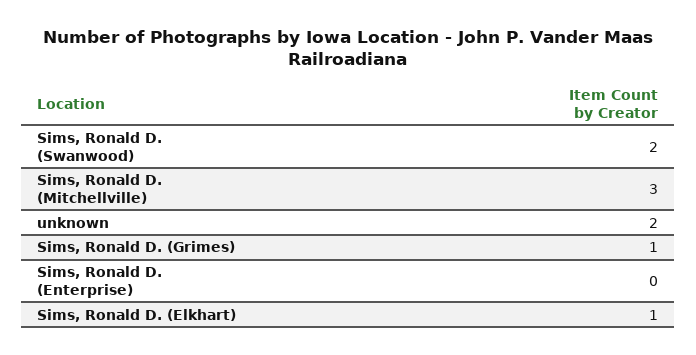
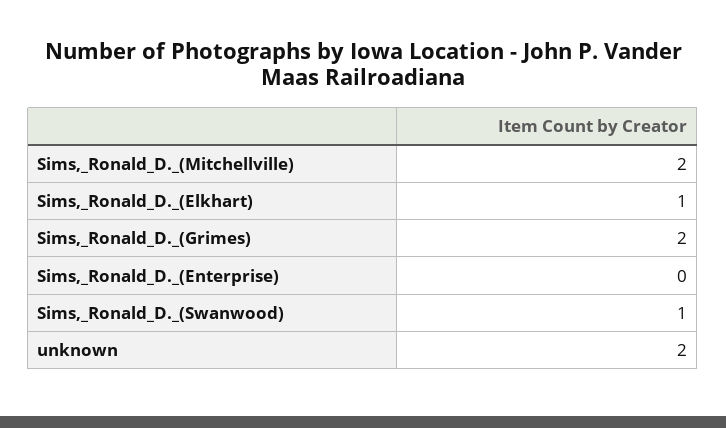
Sims, Ronald D. (Swanwood): 2 -> 1
Sims, Ronald D. (Mitchellville): 3 -> 2
Sims, Ronald D. (Grimes): 1 -> 2

